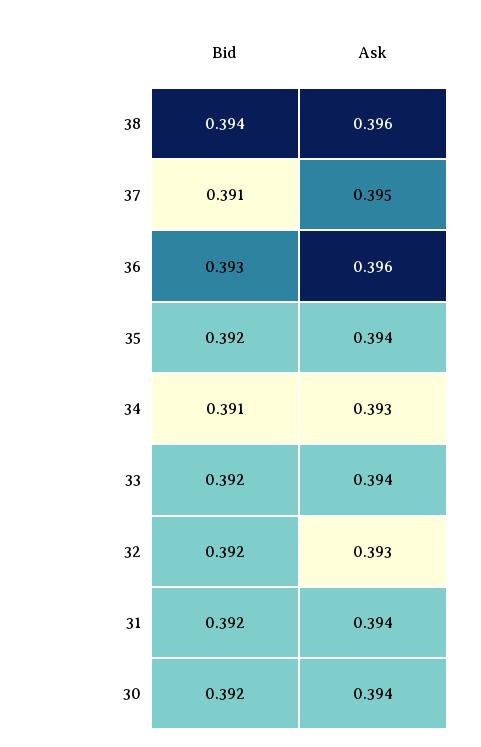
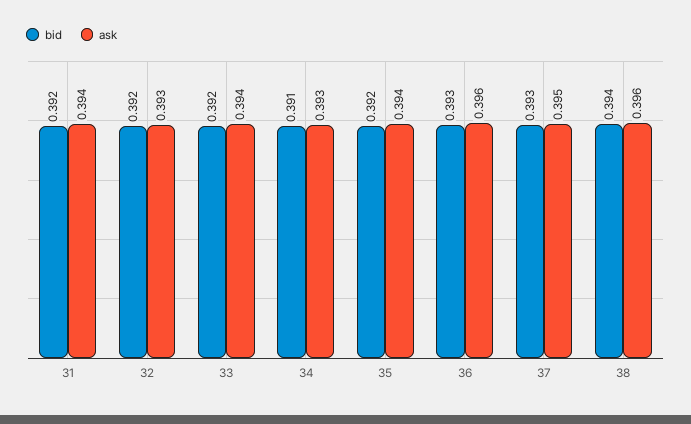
Bid, 37: 0.391 -> 0.393
Bid, 30: 0.392 -> none
Ask, 30: 0.394 -> none

